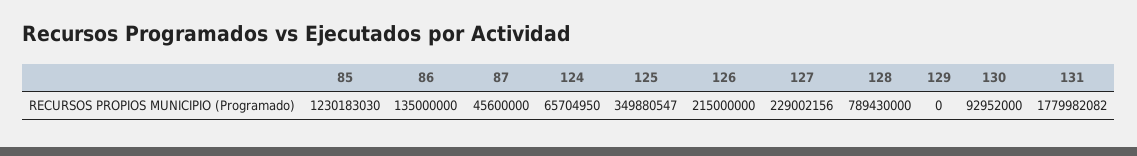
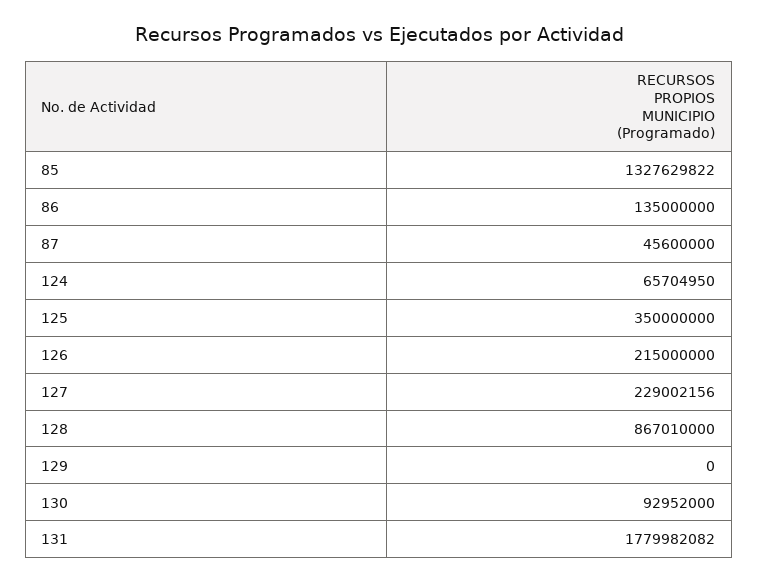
85: 1230183030 -> 1327629822
125: 349880547 -> 350000000
128: 789430000 -> 867010000

